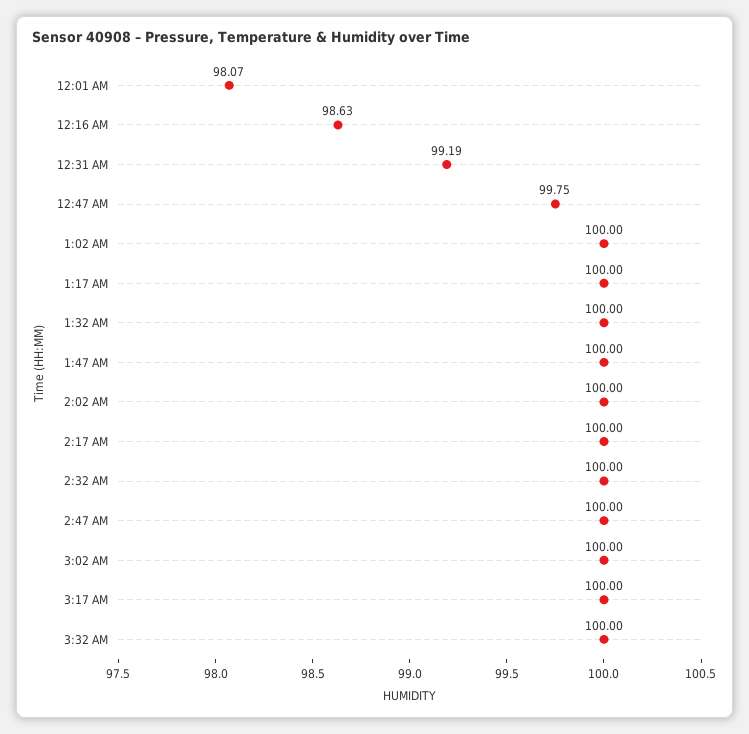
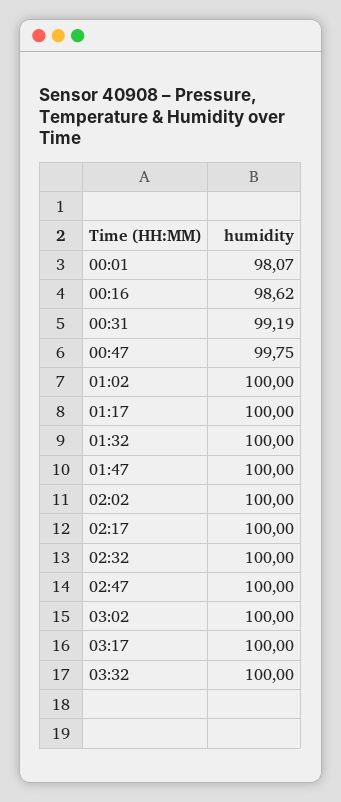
12:16 AM: 98.63 -> 98.62

